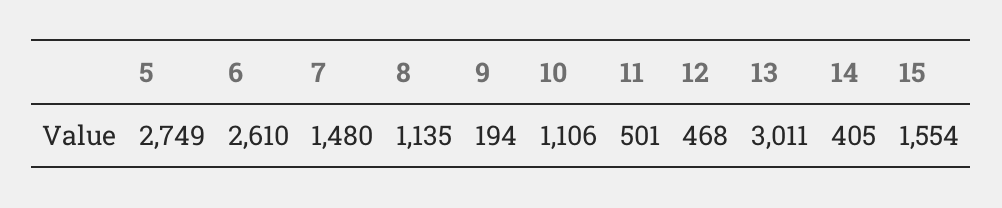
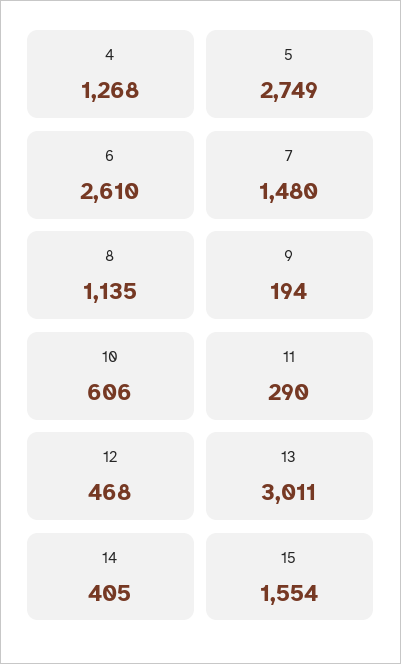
10: 1106 -> 606
11: 501 -> 290
4: none -> 1268

